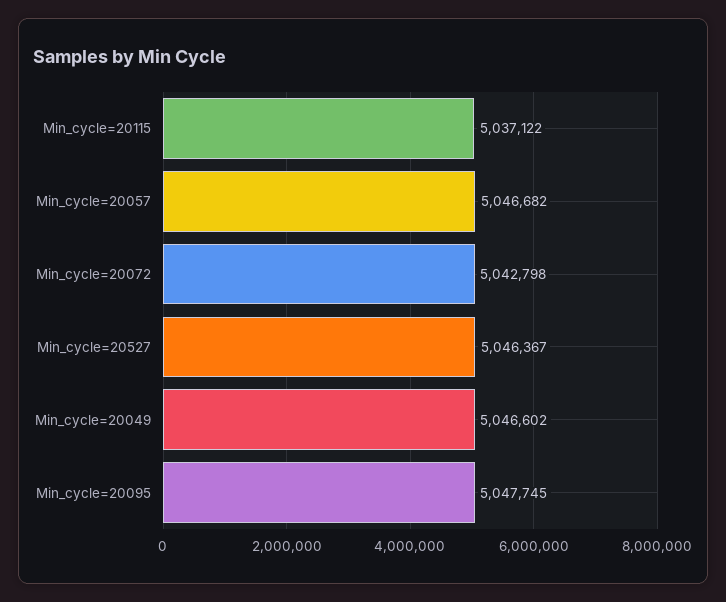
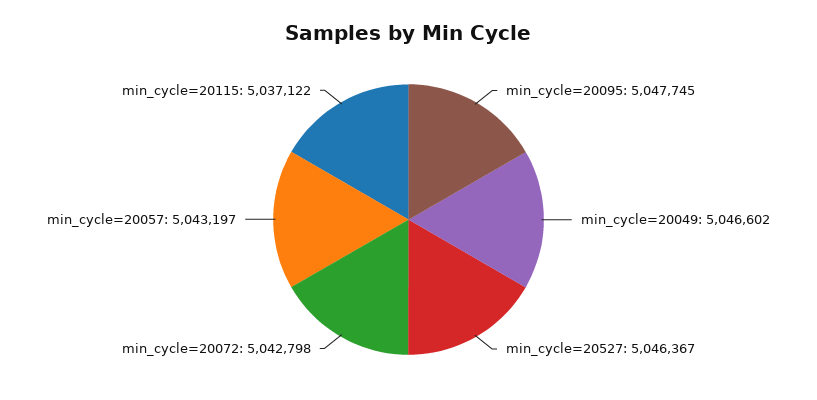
Min_cycle=20057: 5046682 -> 5043197

